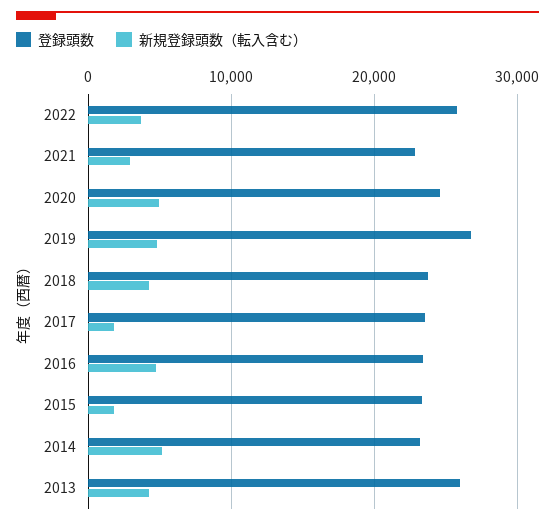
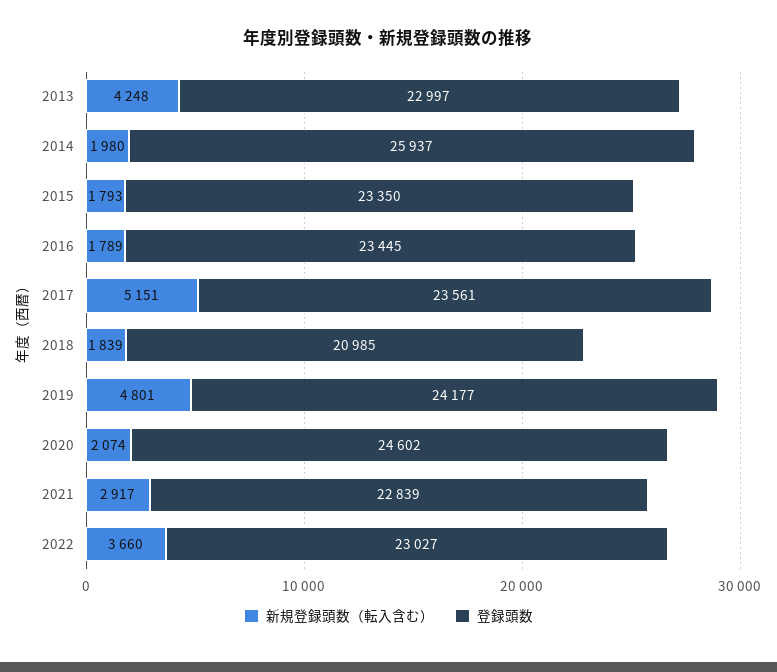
登録頭数, 2022: 26000 -> 23027
新規登録頭数（転入含む）, 2020: 5000 -> 2074
登録頭数, 2019: 27000 -> 24177
登録頭数, 2018: 24000 -> 20985
新規登録頭数（転入含む）, 2018: 4000 -> 1839
新規登録頭数（転入含む）, 2017: 2000 -> 5151
新規登録頭数（転入含む）, 2016: 5000 -> 1789
登録頭数, 2014: 23000 -> 25937
新規登録頭数（転入含む）, 2014: 5000 -> 1980
登録頭数, 2013: 26000 -> 22997

